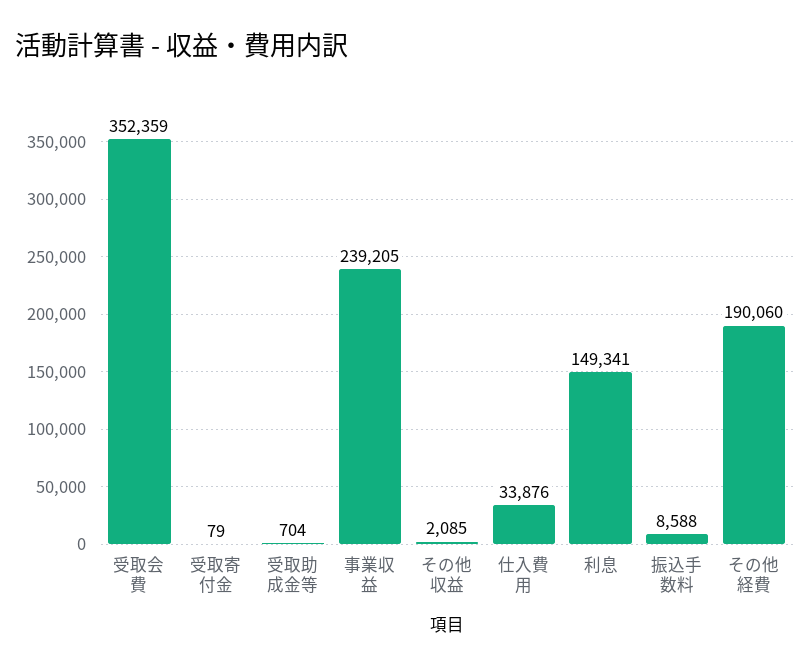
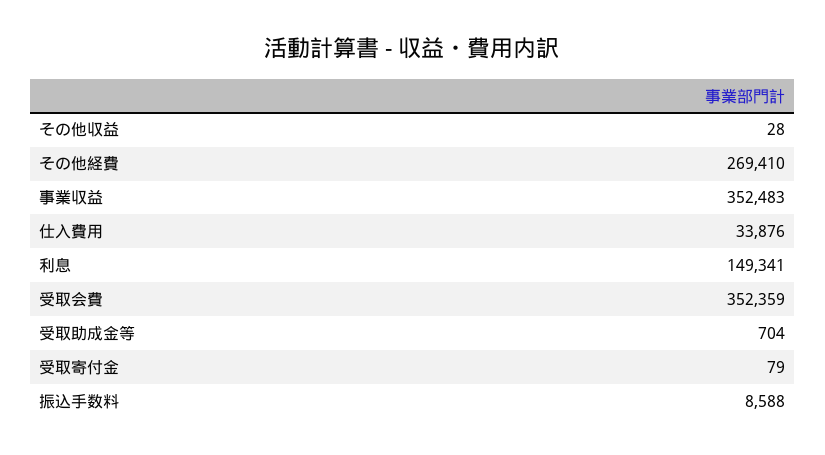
事業収益: 239205 -> 352483
その他収益: 2085 -> 28
その他経費: 190060 -> 269410

